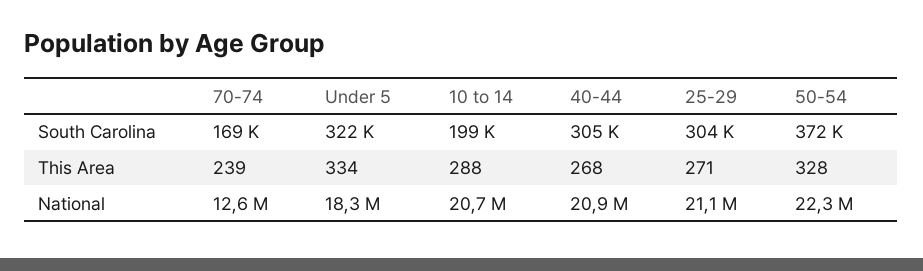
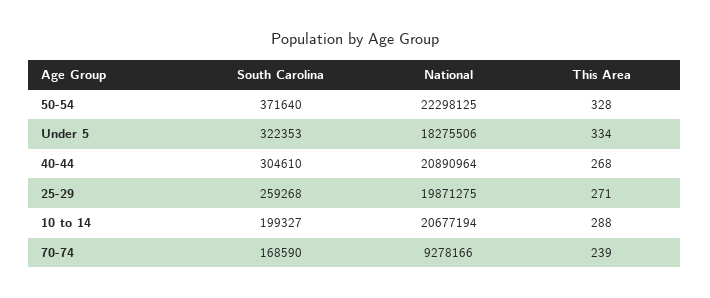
25-29, South Carolina: 304000 -> 259268
70-74, National: 12600000 -> 9278166
25-29, National: 21100000 -> 19871275

